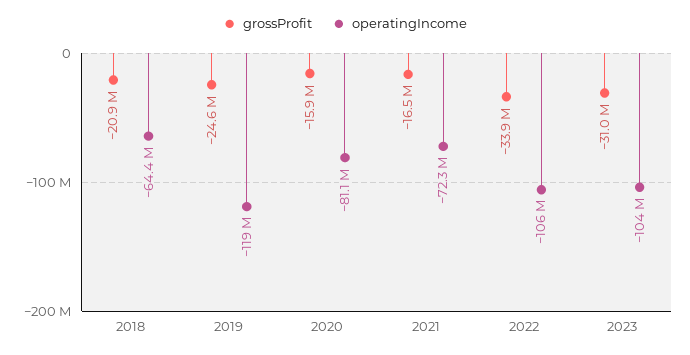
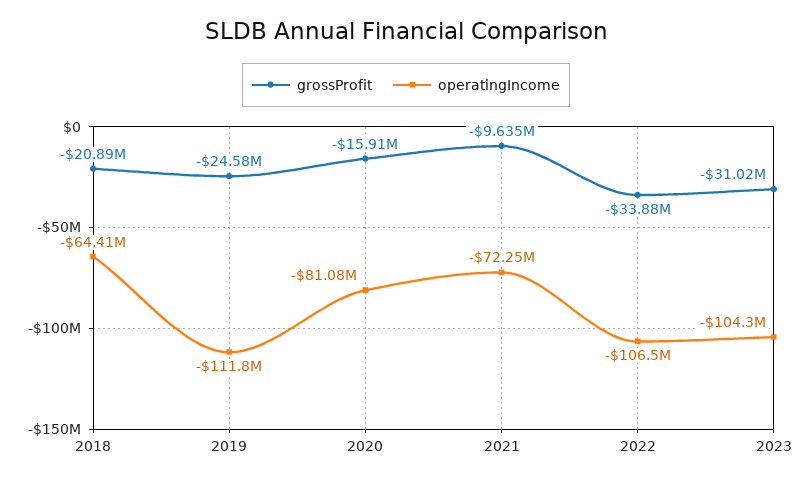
operatingIncome, 2019: -119000000 -> -111800000
grossProfit, 2021: -16500000 -> -9635000

